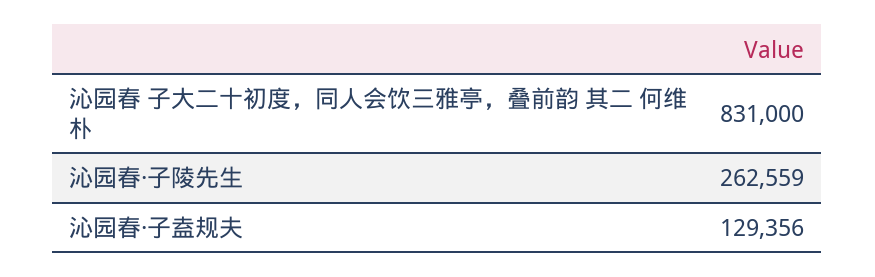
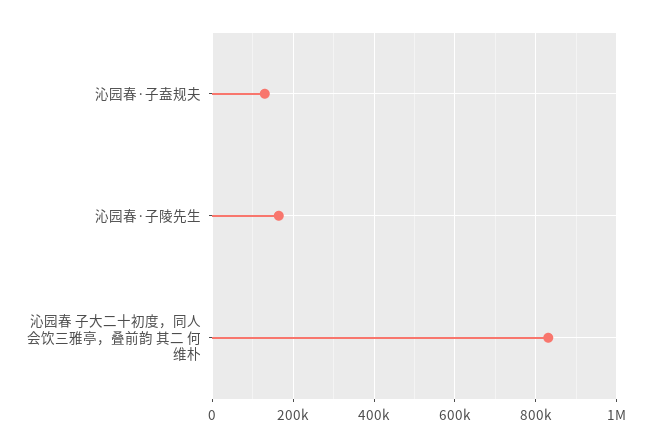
沁园春·子陵先生: 262559 -> 160000

